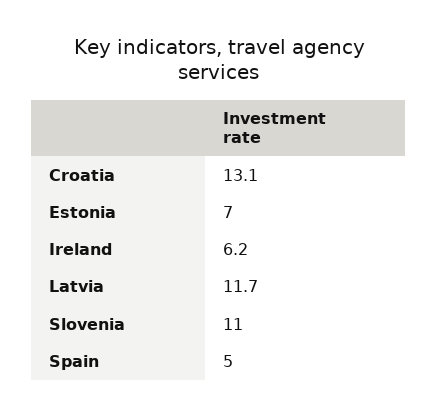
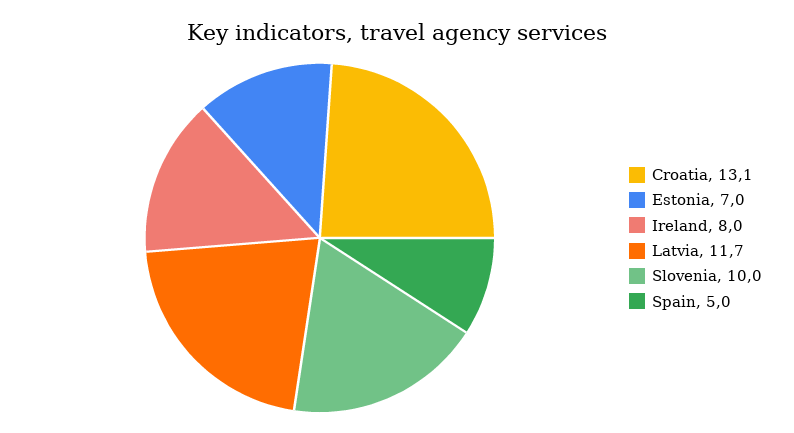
Ireland: 6.2 -> 8
Slovenia: 11 -> 10

